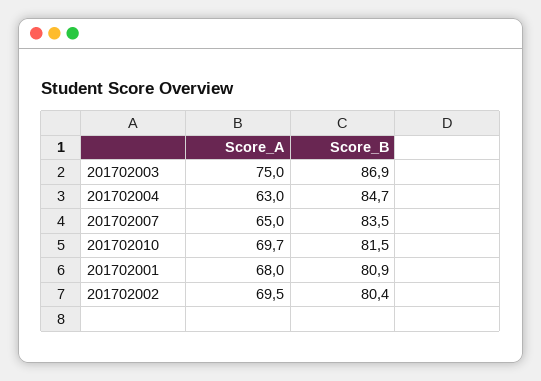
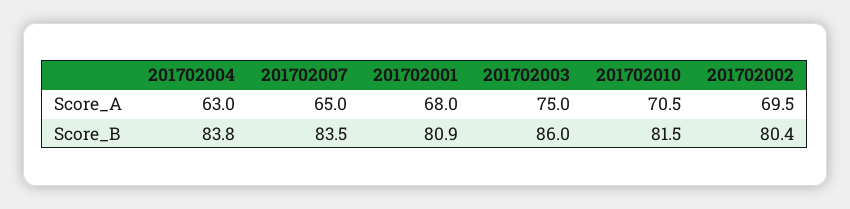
Score_B, 201702003: 86.9 -> 86
Score_B, 201702004: 84.7 -> 83.8
Score_A, 201702010: 69.7 -> 70.5

